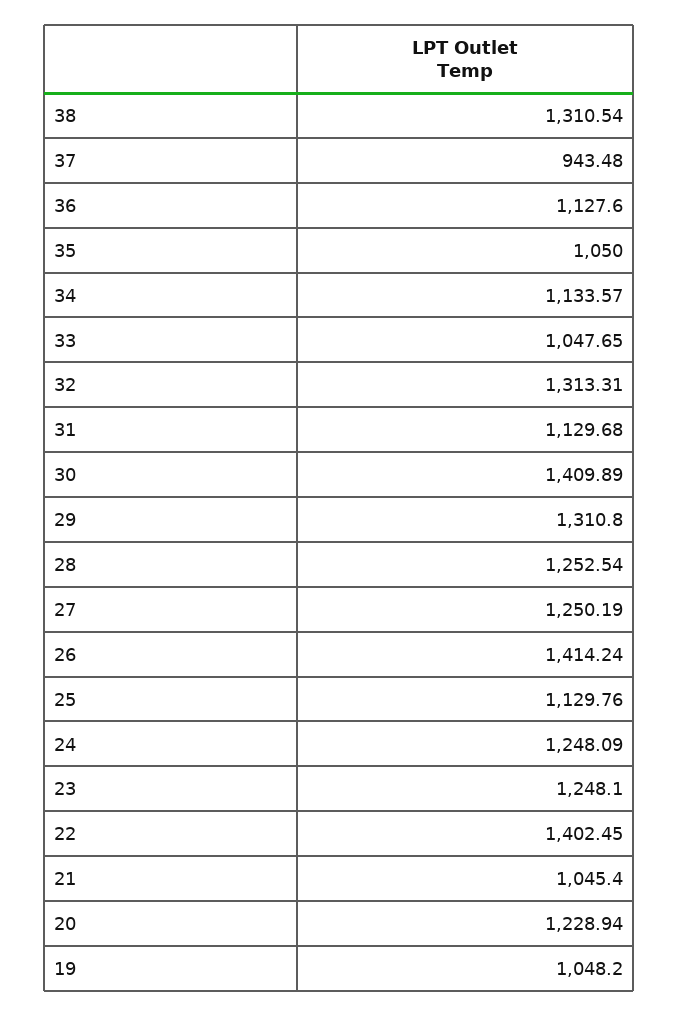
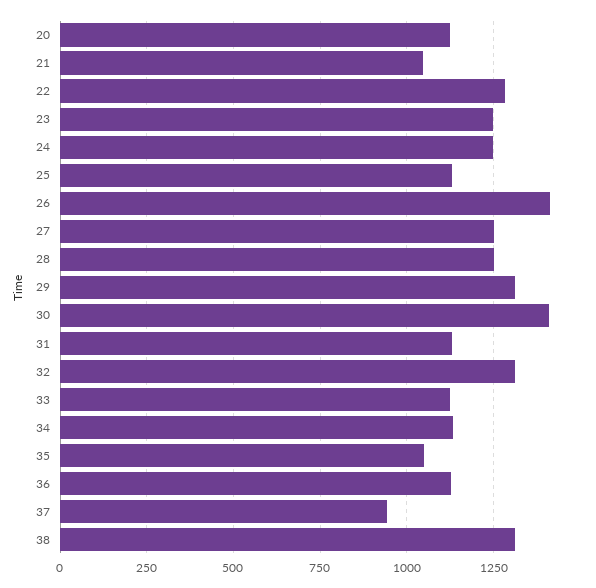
33: 1047.65 -> 1125
22: 1402.45 -> 1275
20: 1228.94 -> 1125
19: 1048.2 -> none

